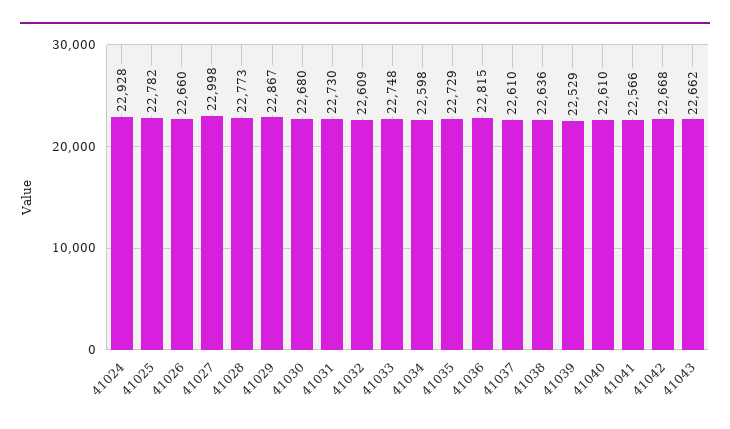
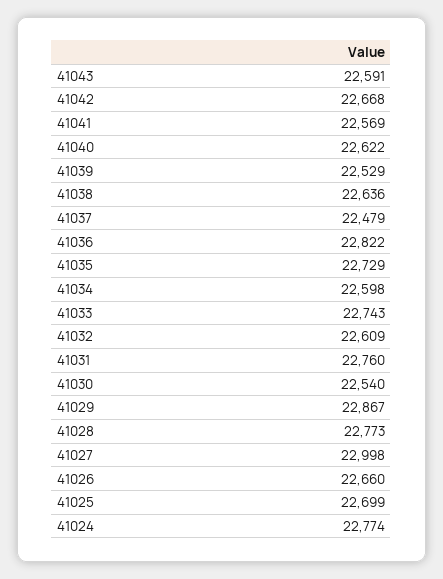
41024: 22928 -> 22774
41025: 22782 -> 22699
41030: 22680 -> 22540
41031: 22730 -> 22760
41033: 22748 -> 22743
41036: 22815 -> 22822
41037: 22610 -> 22479
41040: 22610 -> 22622
41041: 22566 -> 22569
41043: 22662 -> 22591

